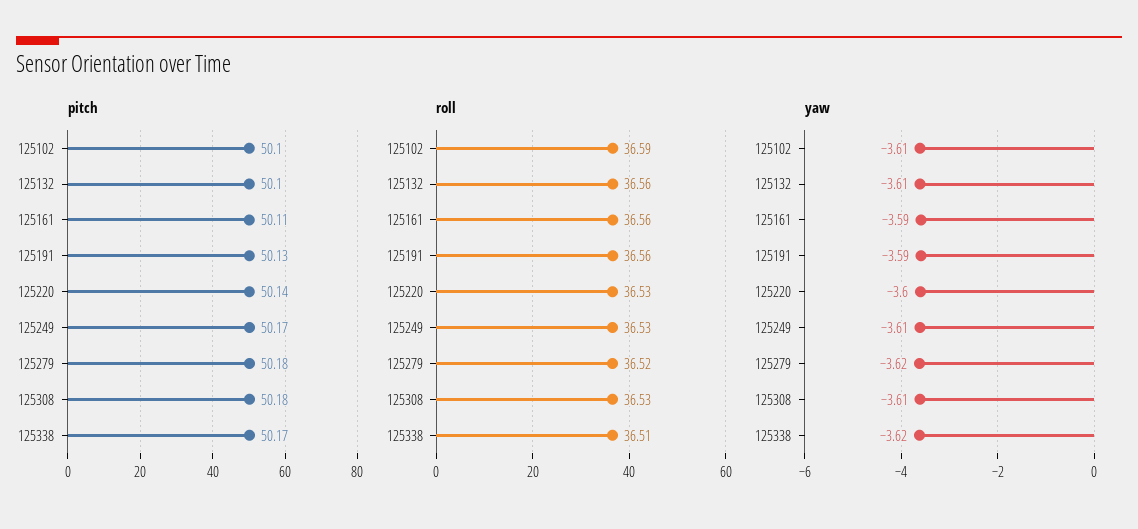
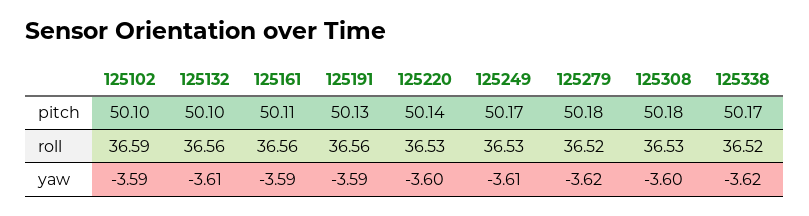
roll, 125338: 36.51 -> 36.52
yaw, 125102: -3.61 -> -3.59
yaw, 125308: -3.61 -> -3.6

